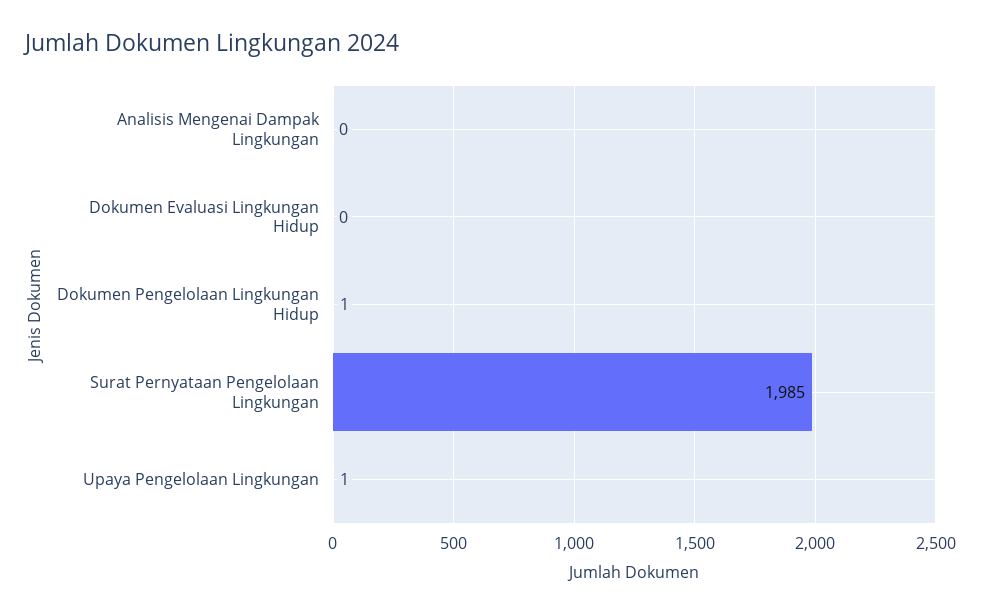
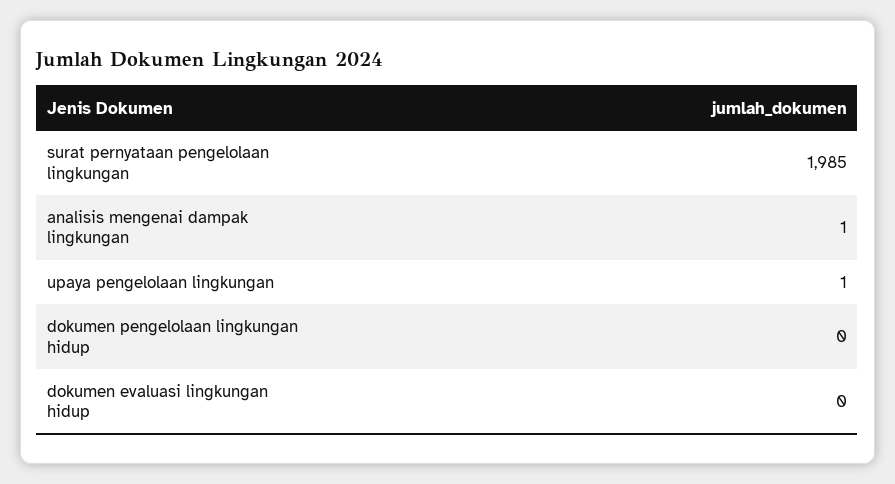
Analisis Mengenai Dampak Lingkungan: 0 -> 1
Dokumen Pengelolaan Lingkungan Hidup: 1 -> 0

